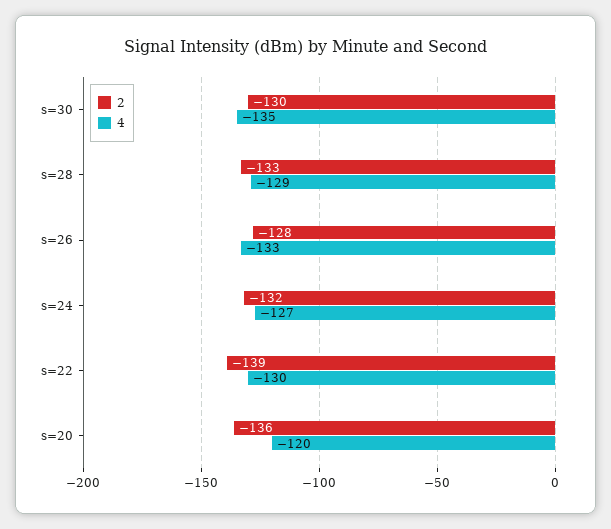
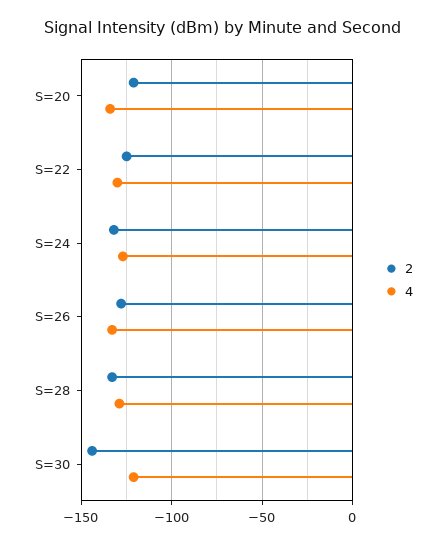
2, s=30: -130 -> -145
4, s=30: -135 -> -120
2, s=22: -139 -> -125
2, s=20: -136 -> -120
4, s=20: -120 -> -135

